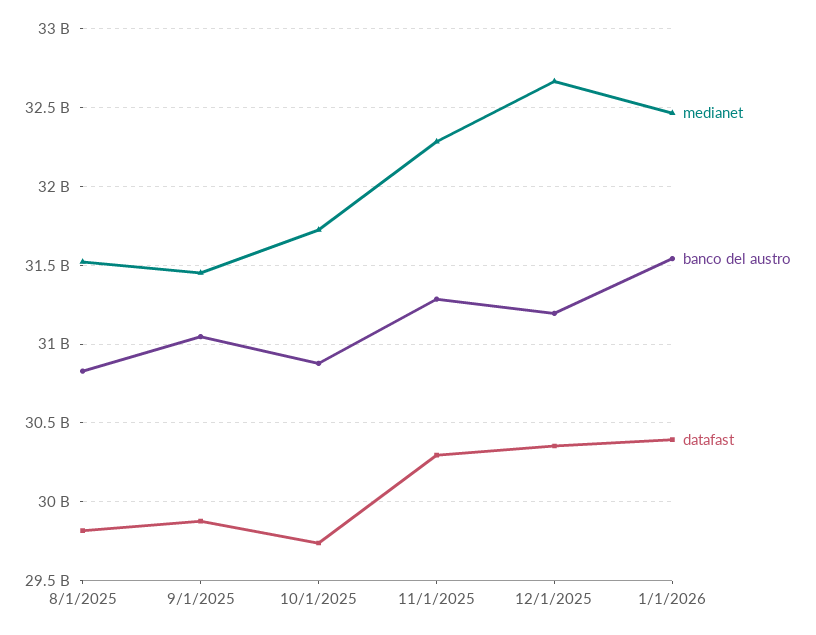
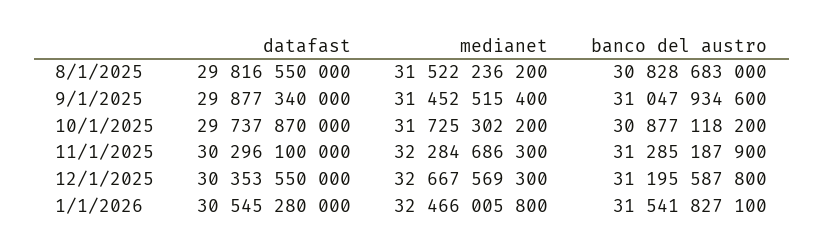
datafast, 1/1/2026: 30400000000 -> 30545280000

